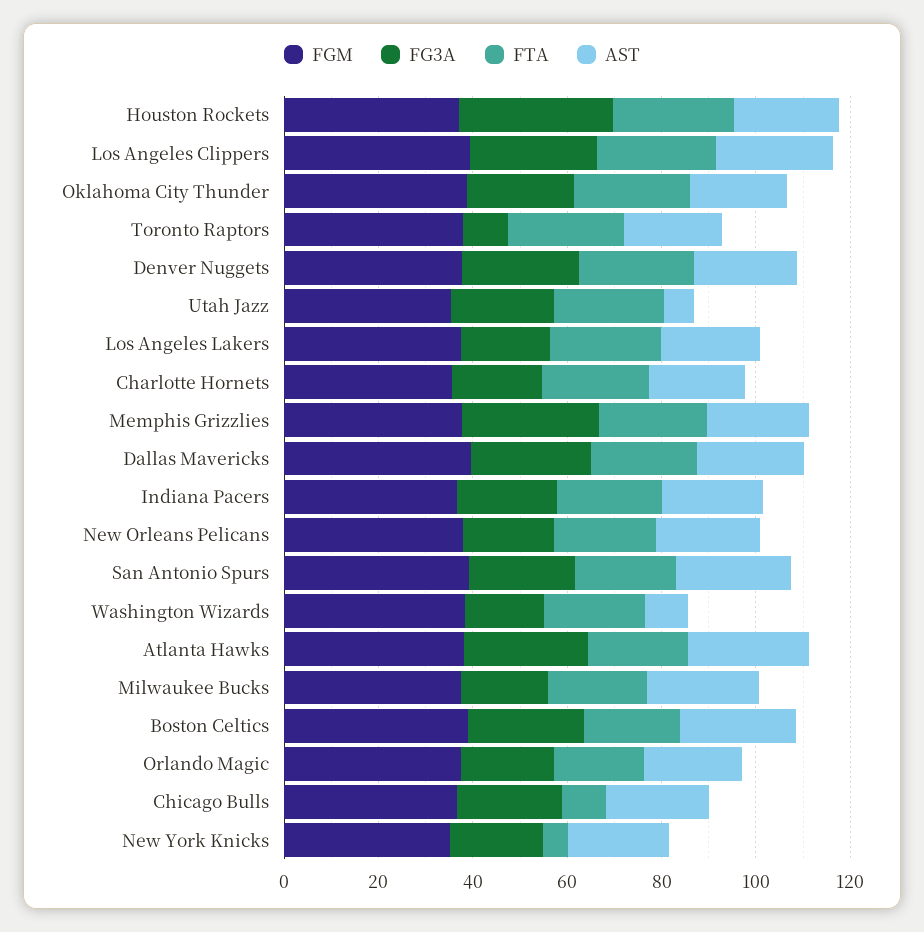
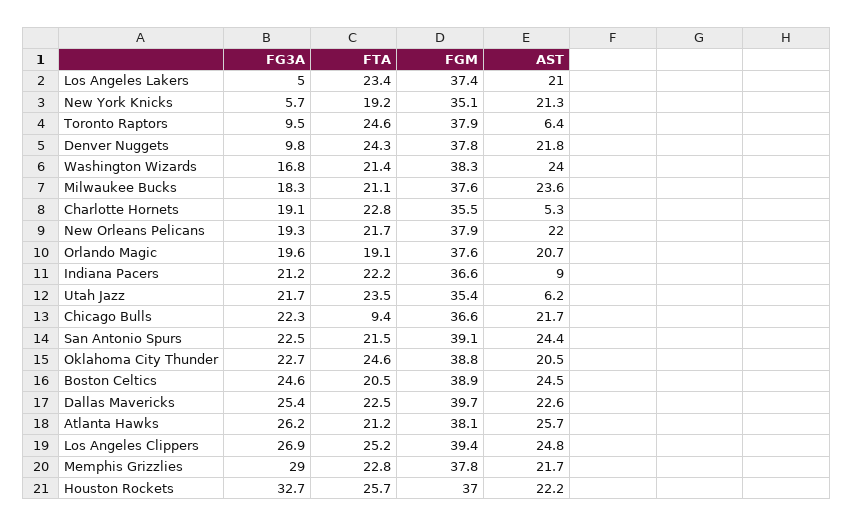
AST, Toronto Raptors: 20 -> 6.4
FG3A, Denver Nuggets: 25 -> 9.8
FG3A, Los Angeles Lakers: 20 -> 5
AST, Charlotte Hornets: 20 -> 5.3
AST, Indiana Pacers: 20 -> 9
AST, Washington Wizards: 10 -> 24
FG3A, New York Knicks: 20 -> 5.7
FTA, New York Knicks: 5 -> 19.2

